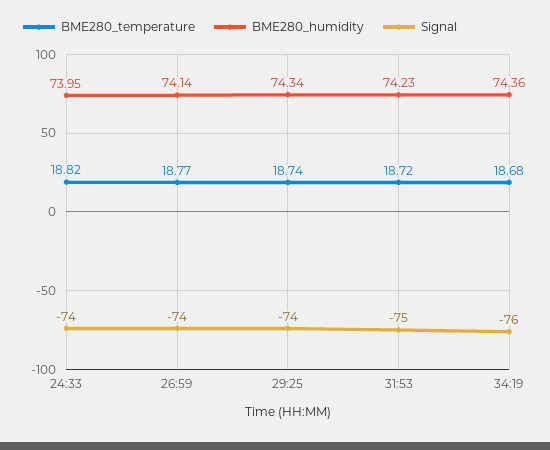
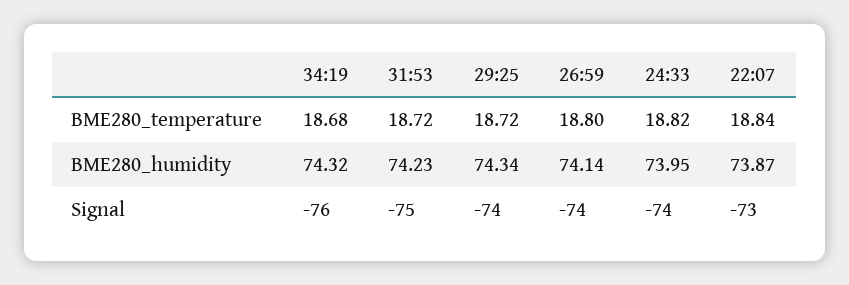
BME280_temperature, 26:59: 18.77 -> 18.8
BME280_temperature, 29:25: 18.74 -> 18.72
BME280_humidity, 34:19: 74.36 -> 74.32
BME280_temperature, 22:07: none -> 18.84
BME280_humidity, 22:07: none -> 73.87
Signal, 22:07: none -> -73

